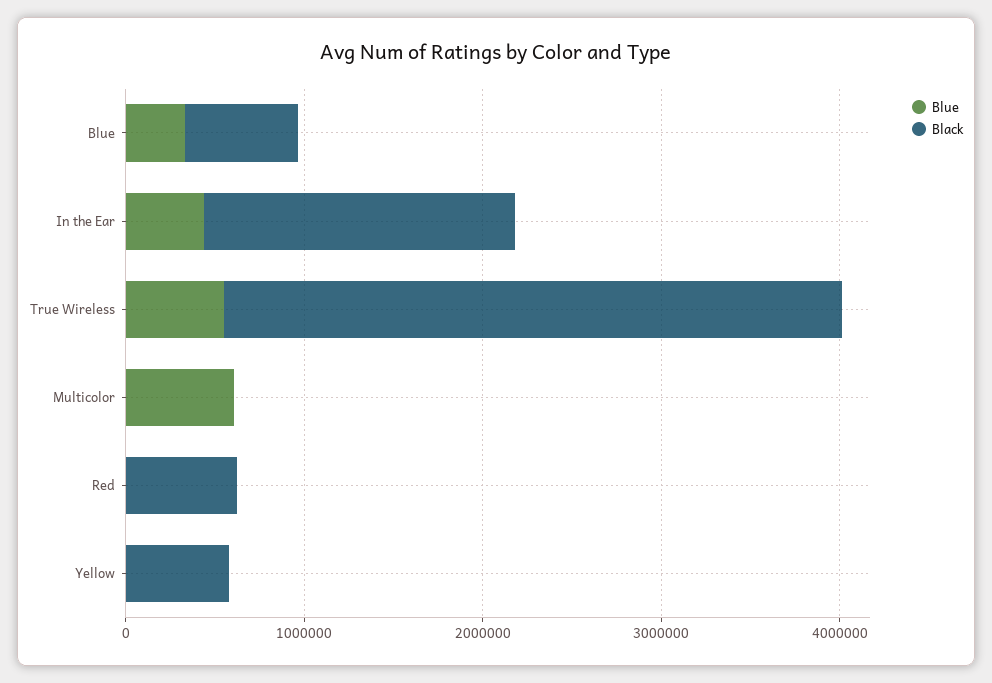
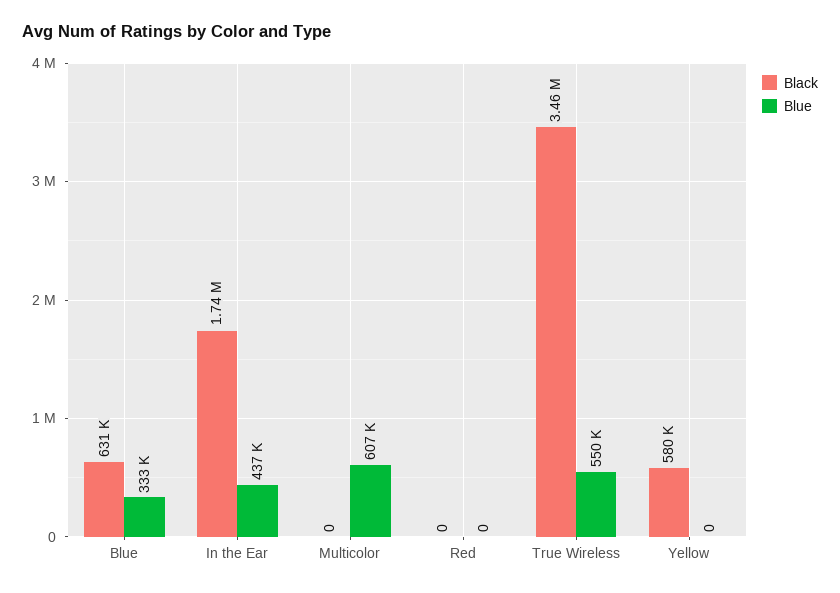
Black, Red: 600000 -> 0

